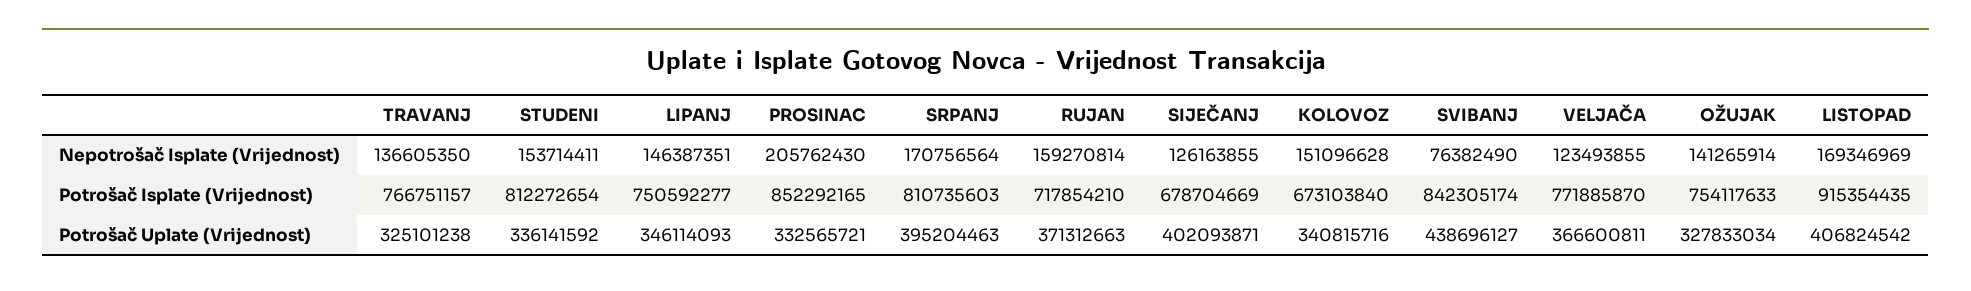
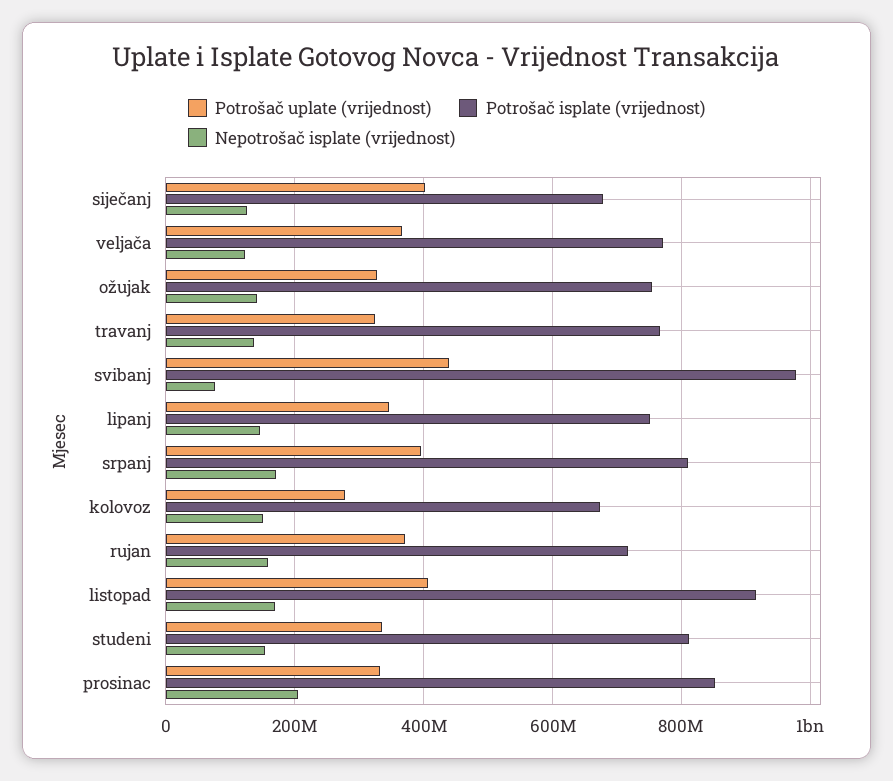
Potrošač Isplate (Vrijednost), SVIBANJ: 842305174 -> 980000000
Potrošač Uplate (Vrijednost), KOLOVOZ: 340815716 -> 280000000

